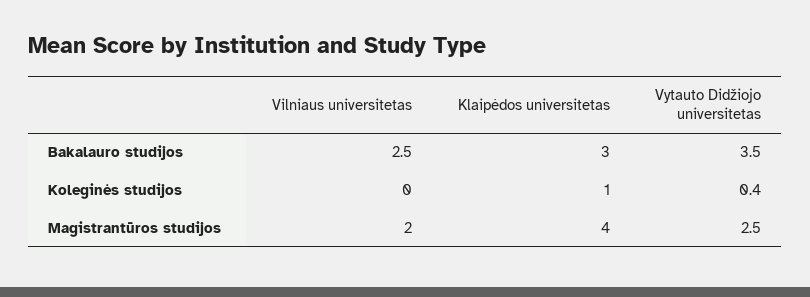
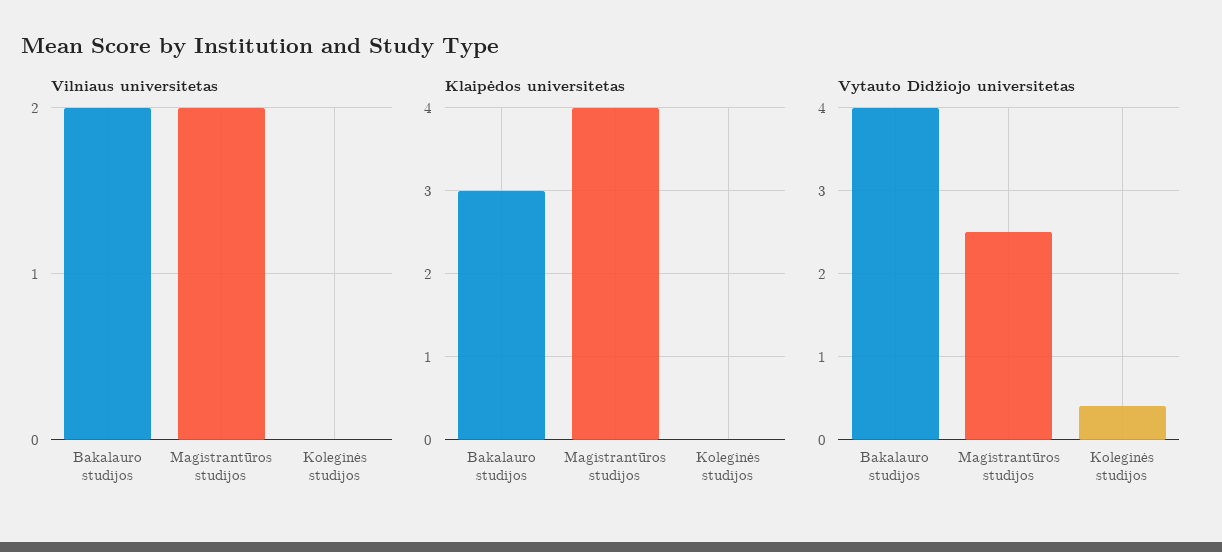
Vilniaus universitetas, Bakalauro studijos: 2.5 -> 2
Vytauto Didžiojo universitetas, Bakalauro studijos: 3.5 -> 4
Klaipėdos universitetas, Koleginės studijos: 1 -> 0

